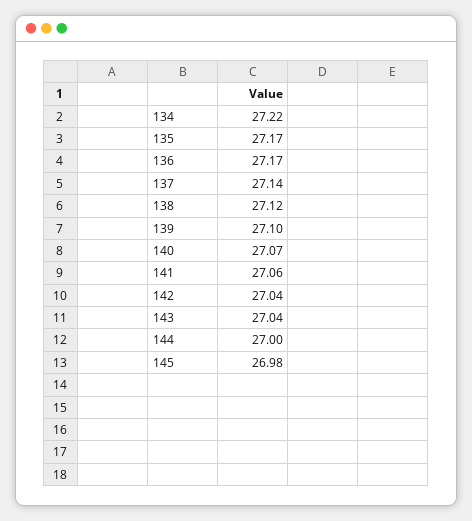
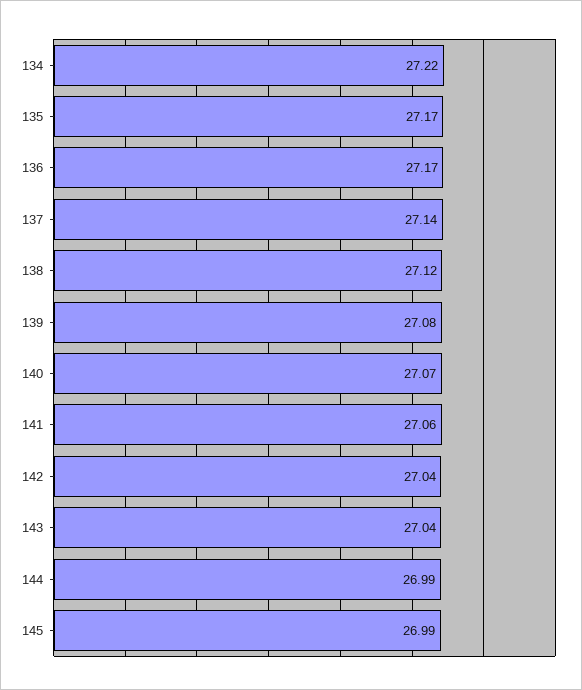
139: 27.1 -> 27.08
144: 27 -> 26.99
145: 26.98 -> 26.99

